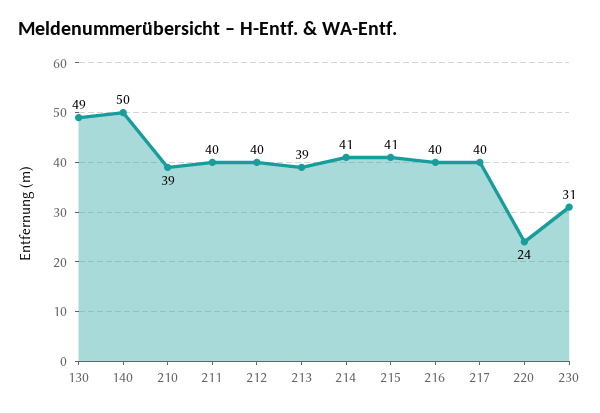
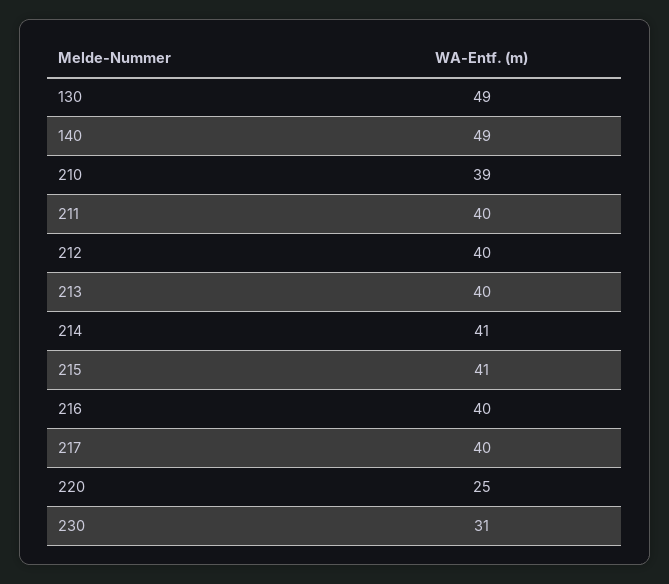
140: 50 -> 49
213: 39 -> 40
220: 24 -> 25

